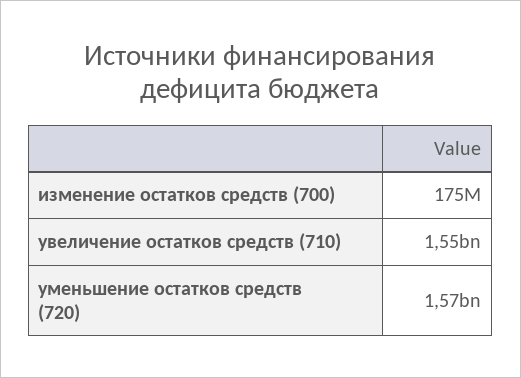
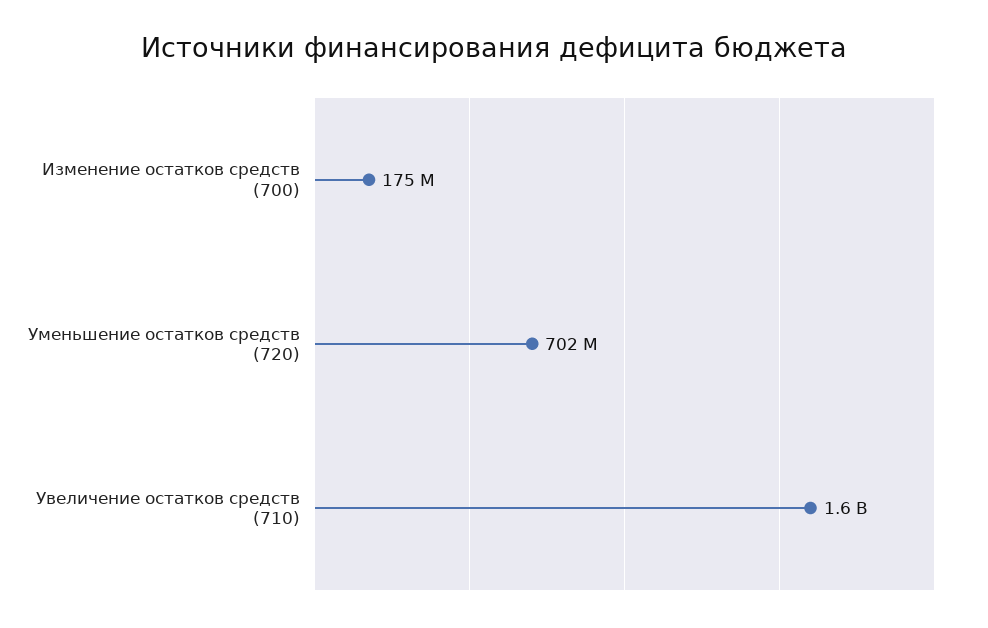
уменьшение остатков средств (720): 1570000000 -> 702000000

